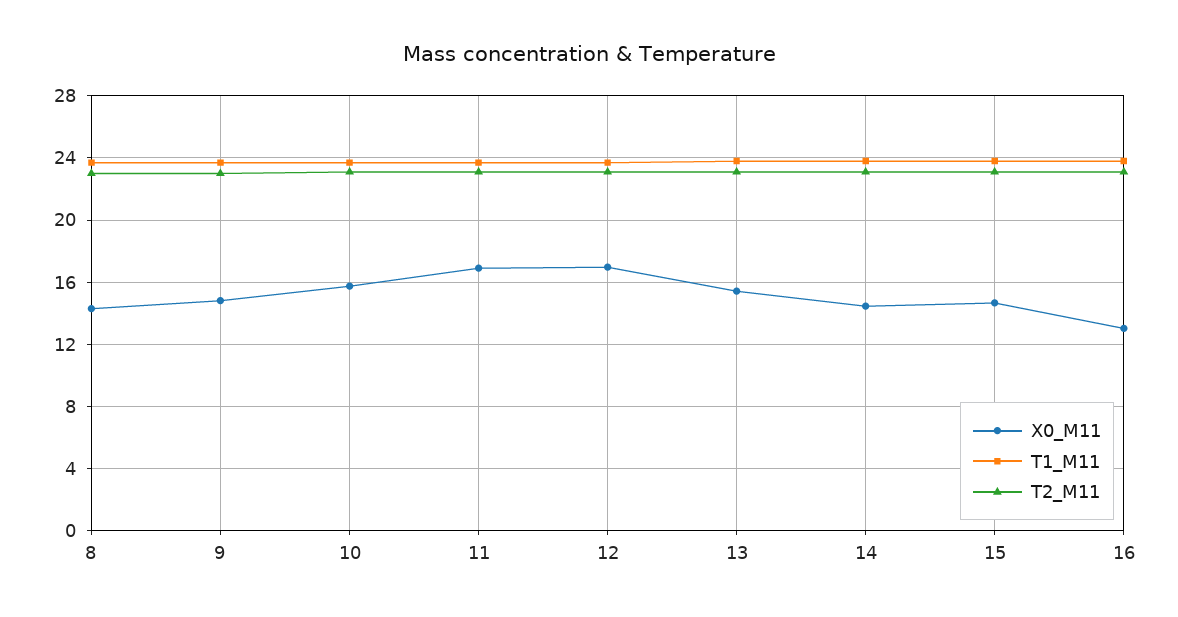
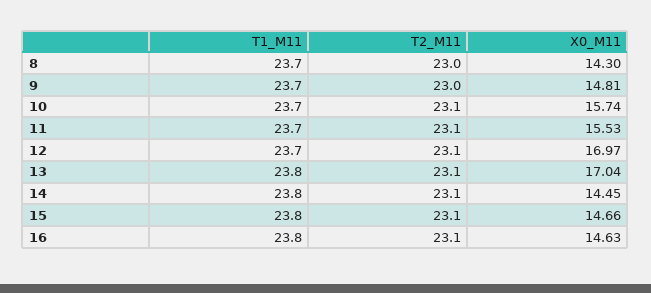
X0_M11, 11: 17 -> 15.53
X0_M11, 13: 15.5 -> 17.04
X0_M11, 16: 13 -> 14.63

